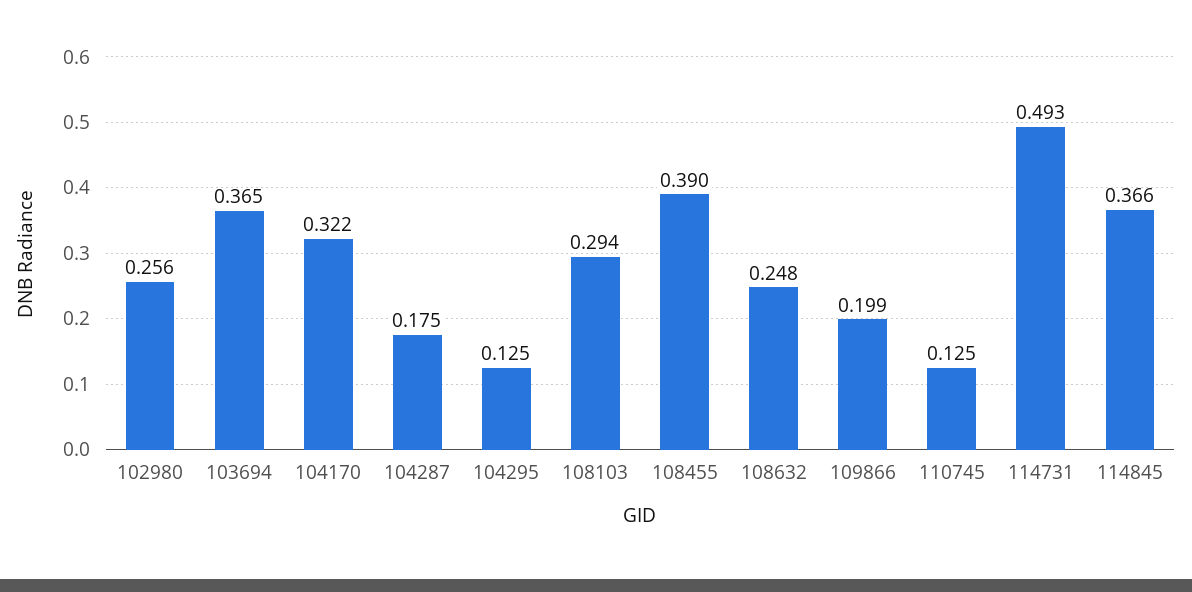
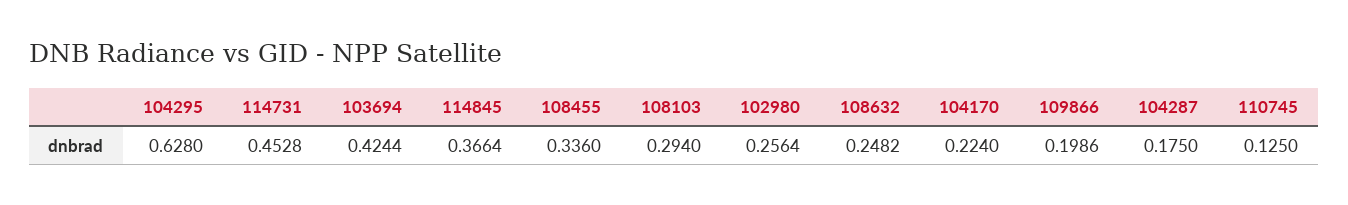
103694: 0.365 -> 0.4244
104170: 0.322 -> 0.224
104295: 0.125 -> 0.628
108455: 0.39 -> 0.336
114731: 0.493 -> 0.4528

